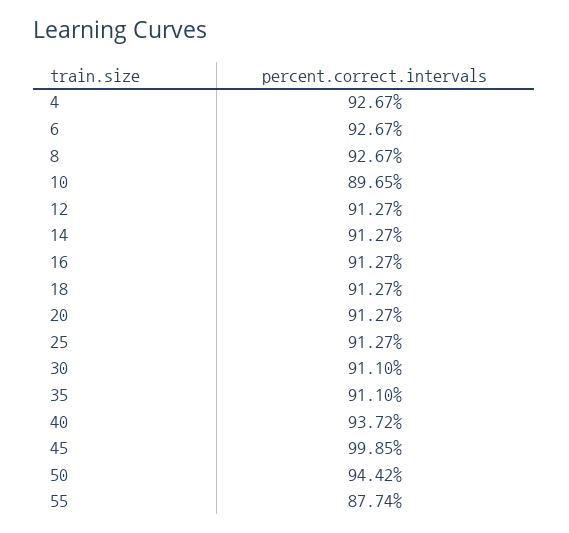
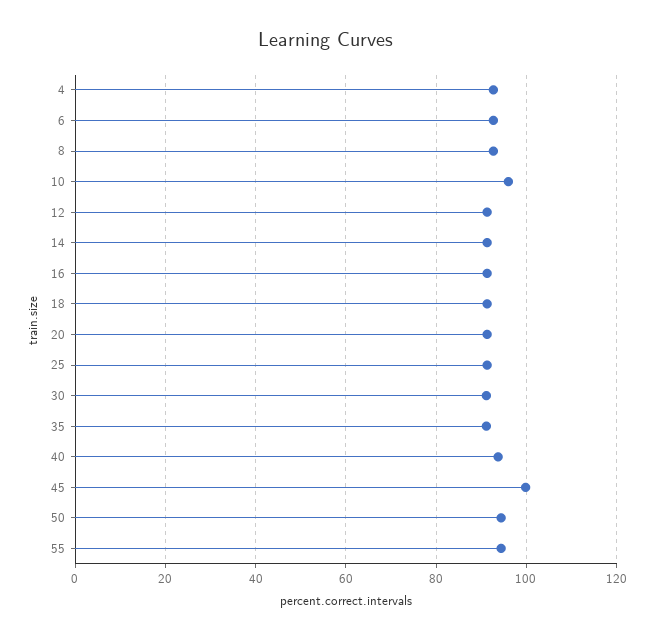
10: 89.65 -> 96
55: 87.74 -> 94

